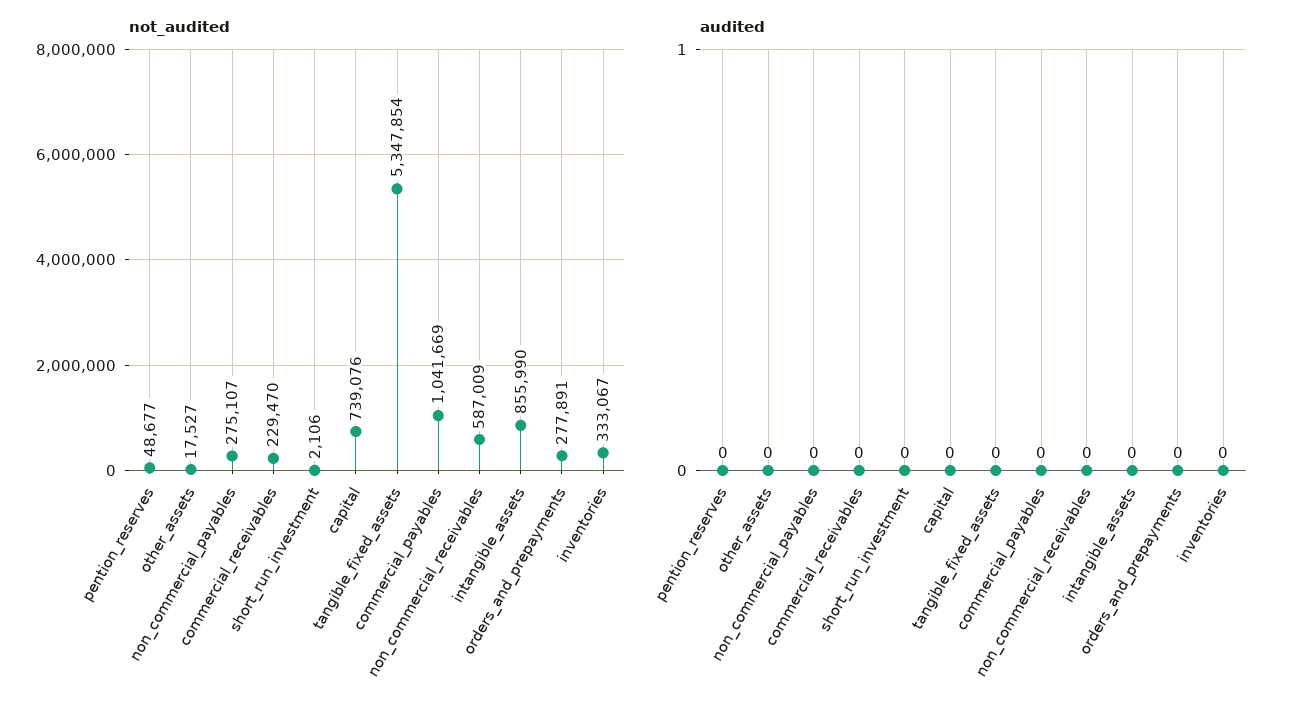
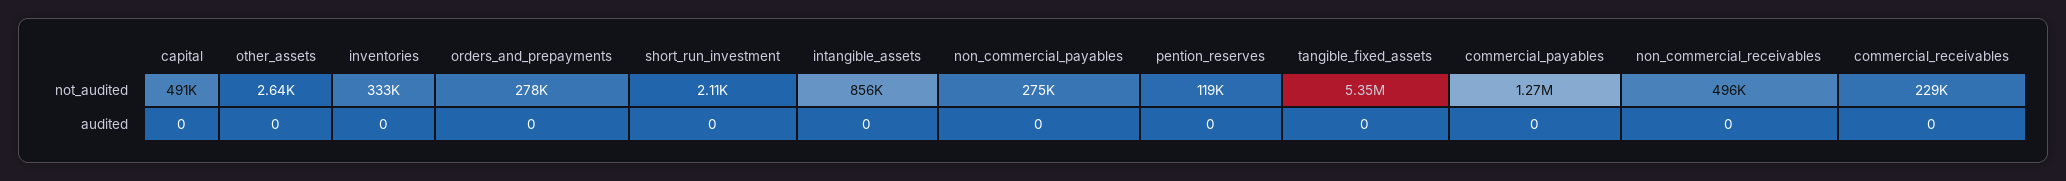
not_audited, pention_reserves: 48677 -> 119000
not_audited, other_assets: 17527 -> 2640
not_audited, capital: 739076 -> 491000
not_audited, commercial_payables: 1041669 -> 1270000
not_audited, non_commercial_receivables: 587009 -> 496000

